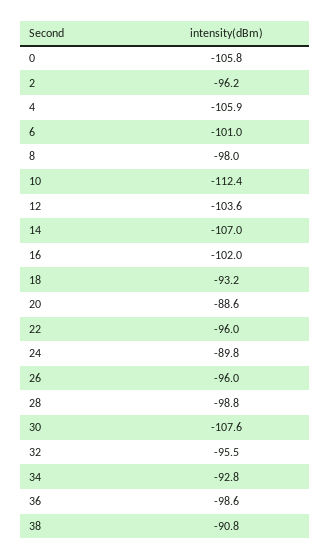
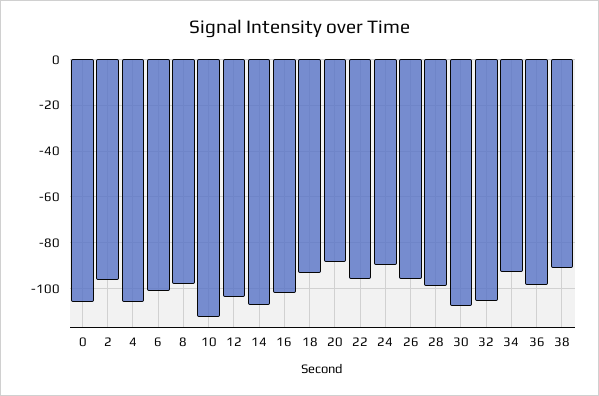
32: -95.5 -> -105

